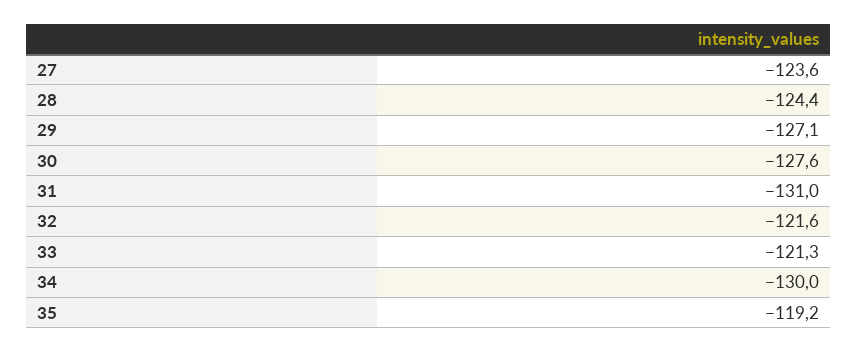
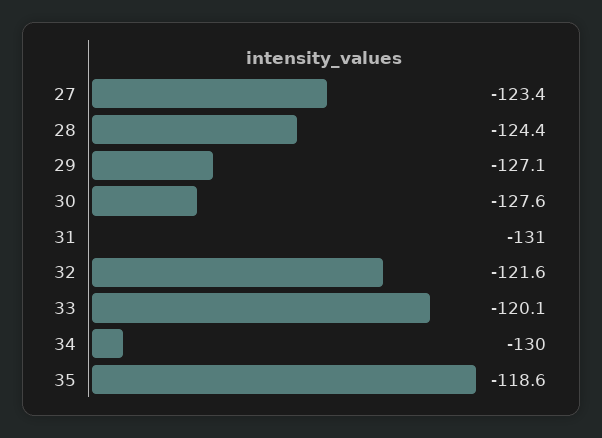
27: -123.6 -> -123.4
33: -121.3 -> -120.1
35: -119.2 -> -118.6

